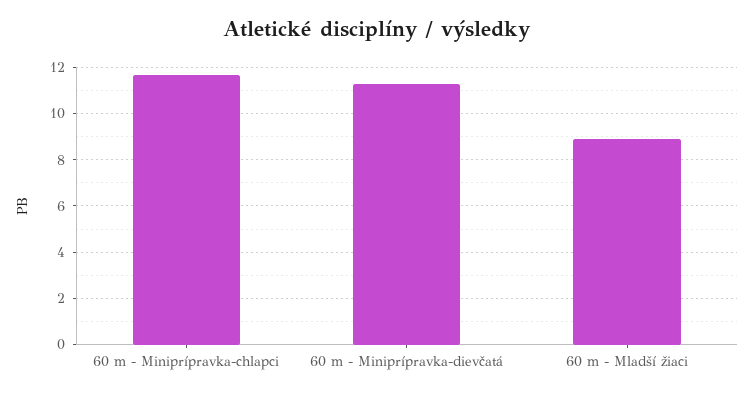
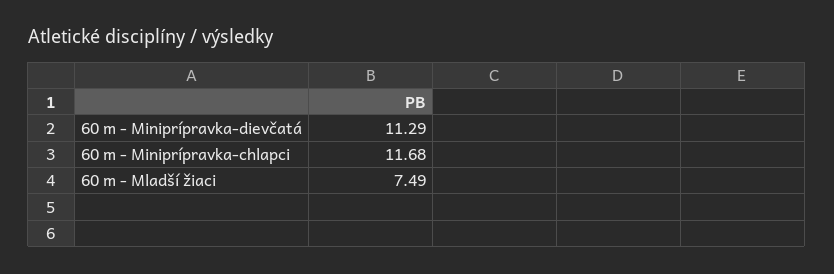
60 m - Mladší žiaci: 9 -> 7.49

